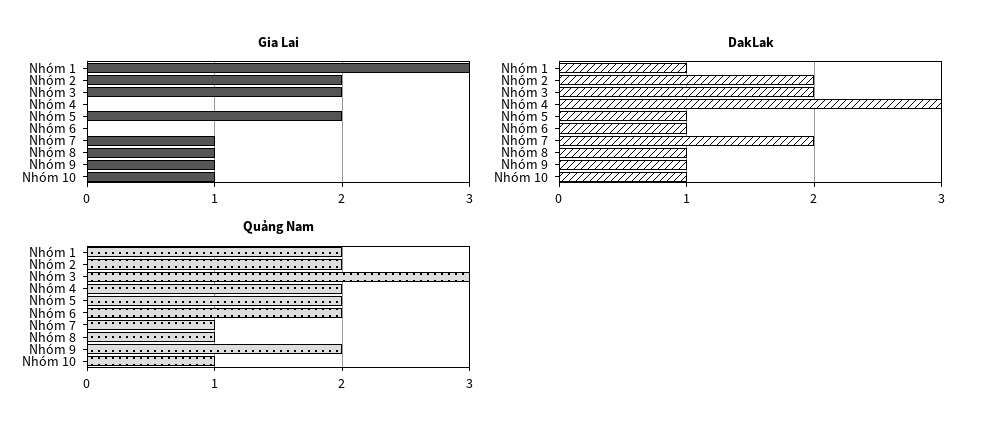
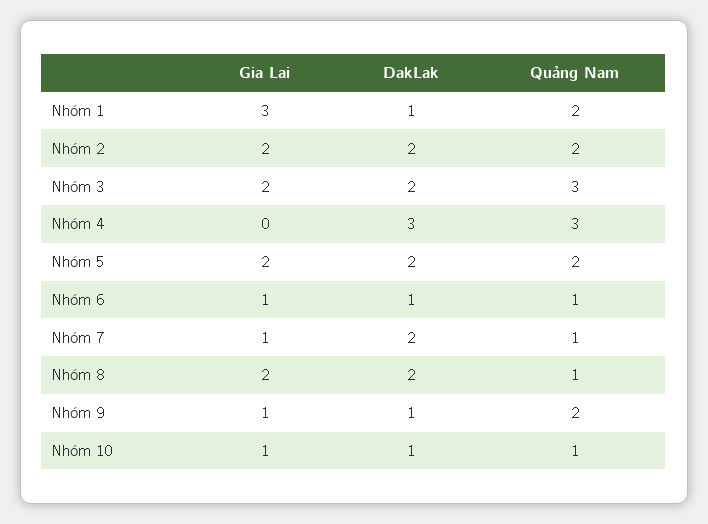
Gia Lai, Nhóm 6: 0 -> 1
Gia Lai, Nhóm 8: 1 -> 2
DakLak, Nhóm 5: 1 -> 2
DakLak, Nhóm 8: 1 -> 2
Quảng Nam, Nhóm 4: 2 -> 3
Quảng Nam, Nhóm 6: 2 -> 1

